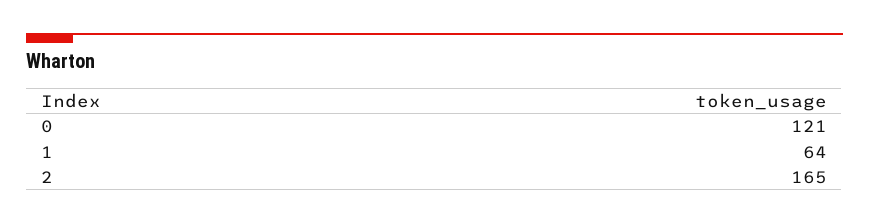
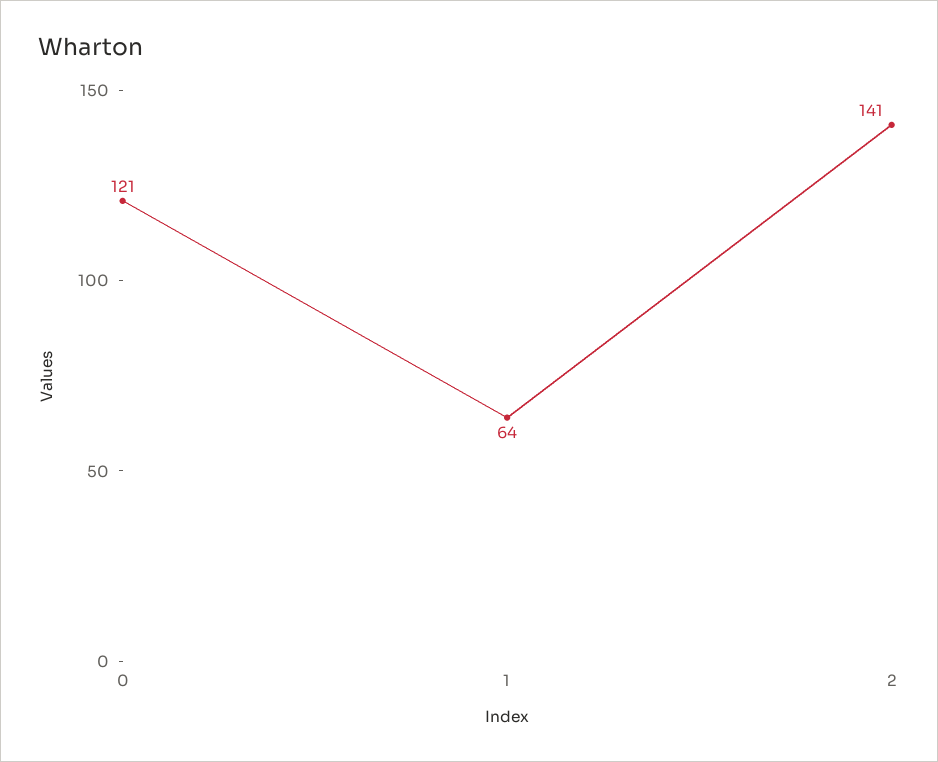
2: 165 -> 141

